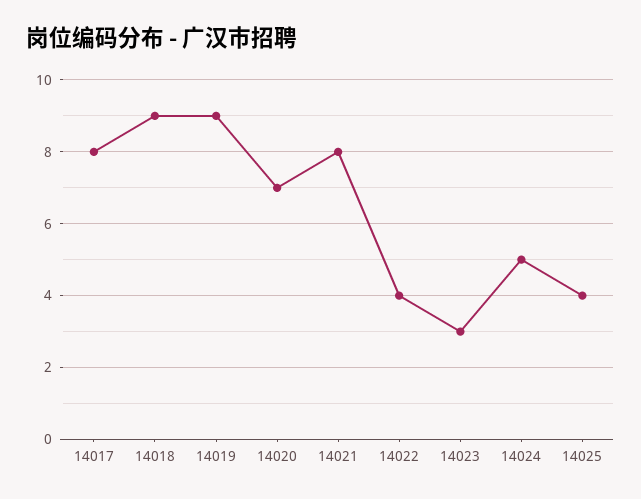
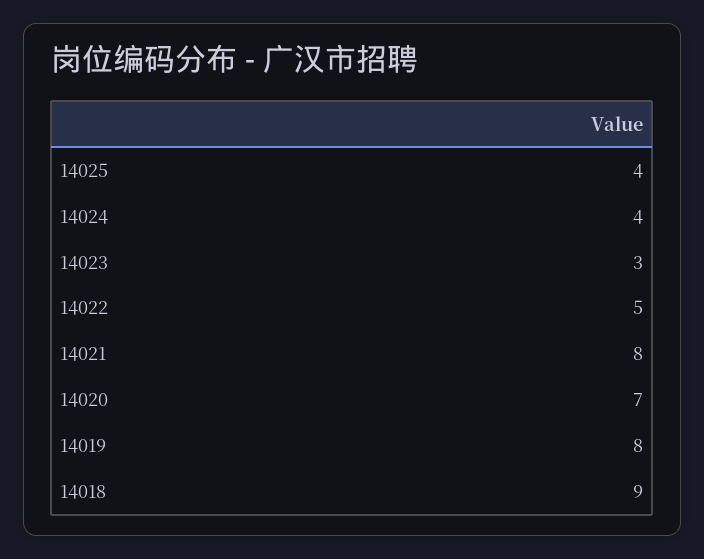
14017: 8 -> none
14019: 9 -> 8
14022: 4 -> 5
14024: 5 -> 4

